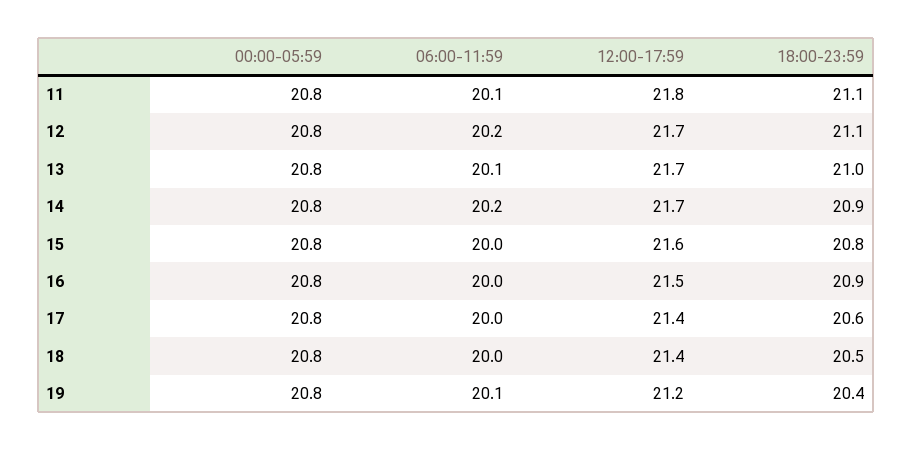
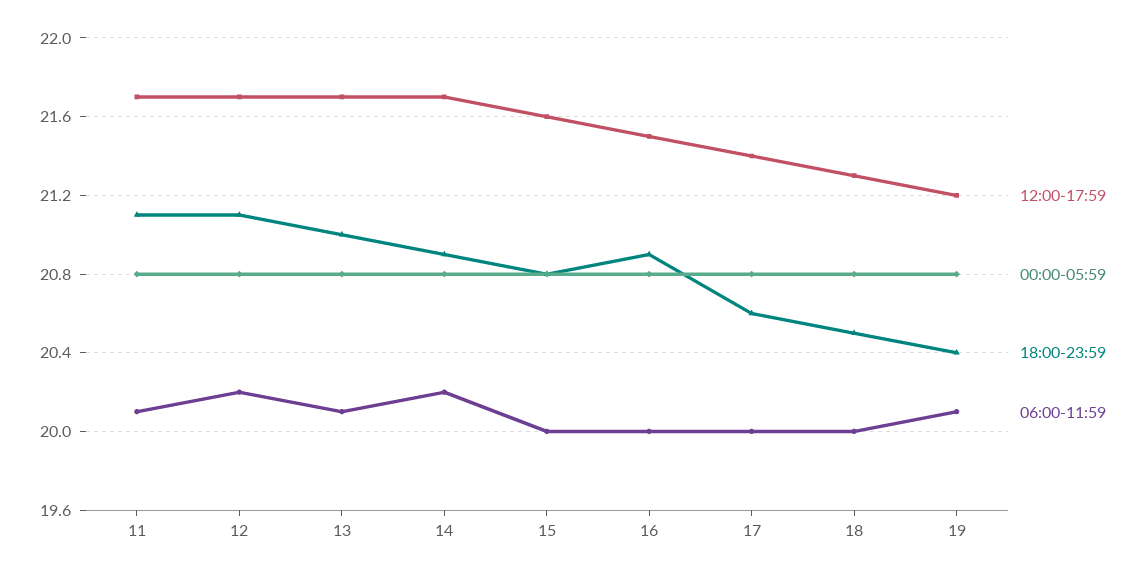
12:00-17:59, 11: 21.8 -> 21.7
12:00-17:59, 18: 21.4 -> 21.3

